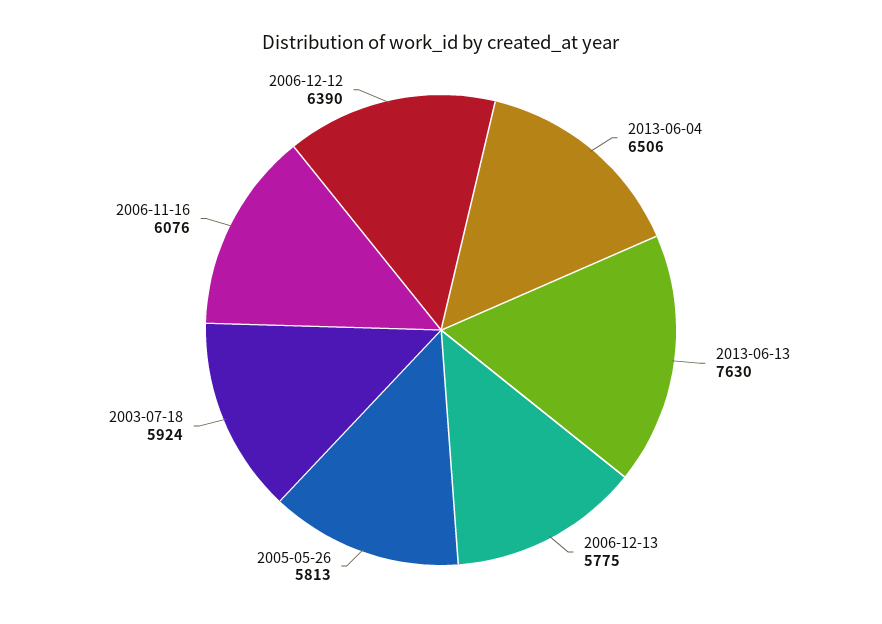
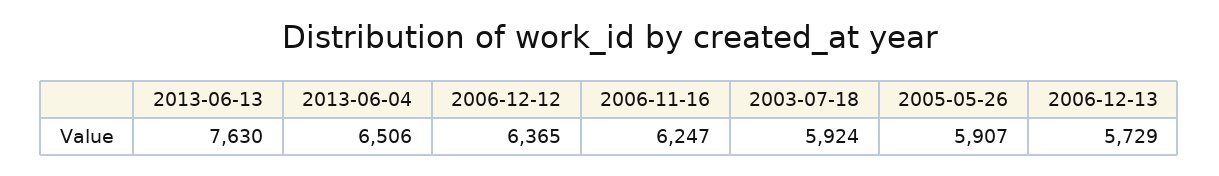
2006-12-13: 5775 -> 5729
2005-05-26: 5813 -> 5907
2006-11-16: 6076 -> 6247
2006-12-12: 6390 -> 6365

